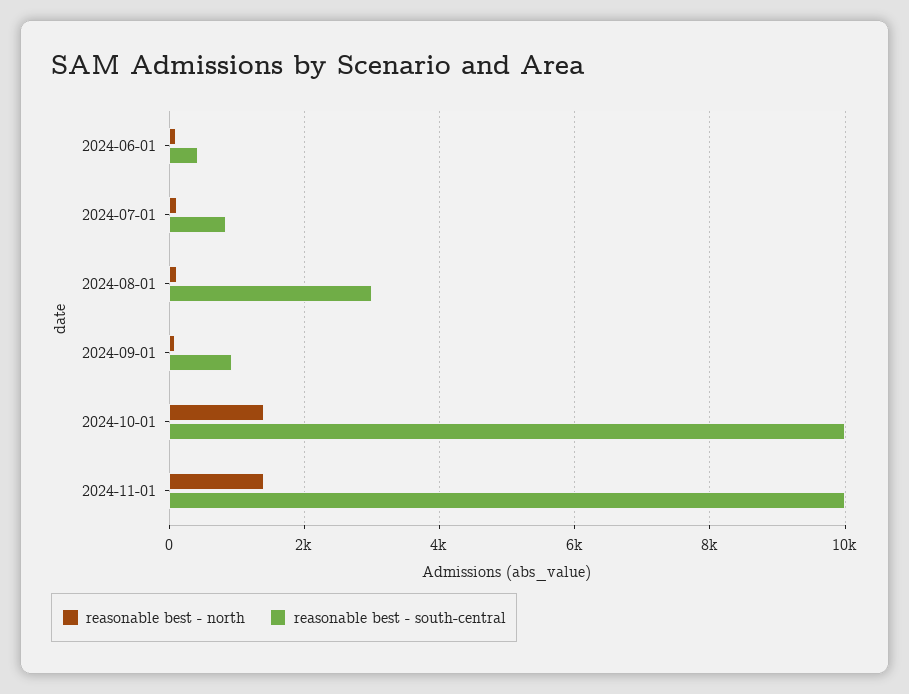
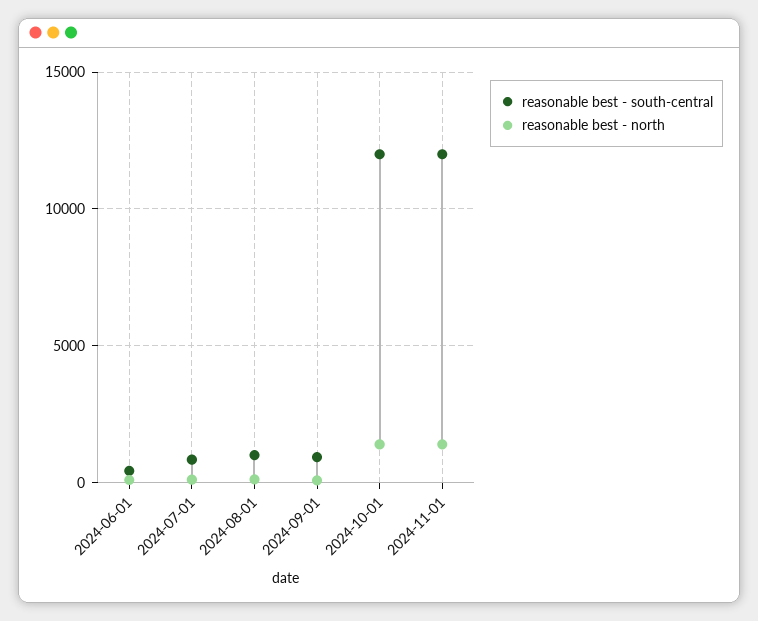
reasonable best - south-central, 2024-08-01: 3000 -> 1000
reasonable best - south-central, 2024-10-01: 10000 -> 12000
reasonable best - south-central, 2024-11-01: 10000 -> 12000

